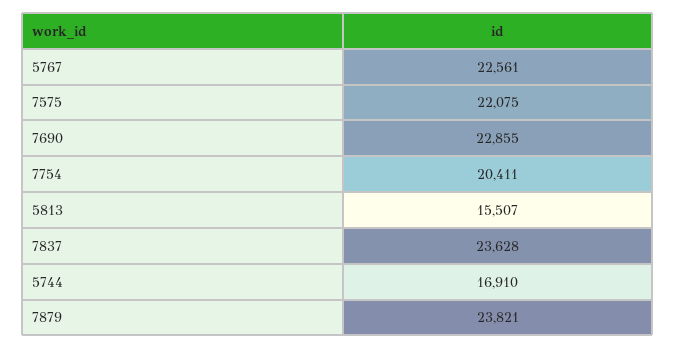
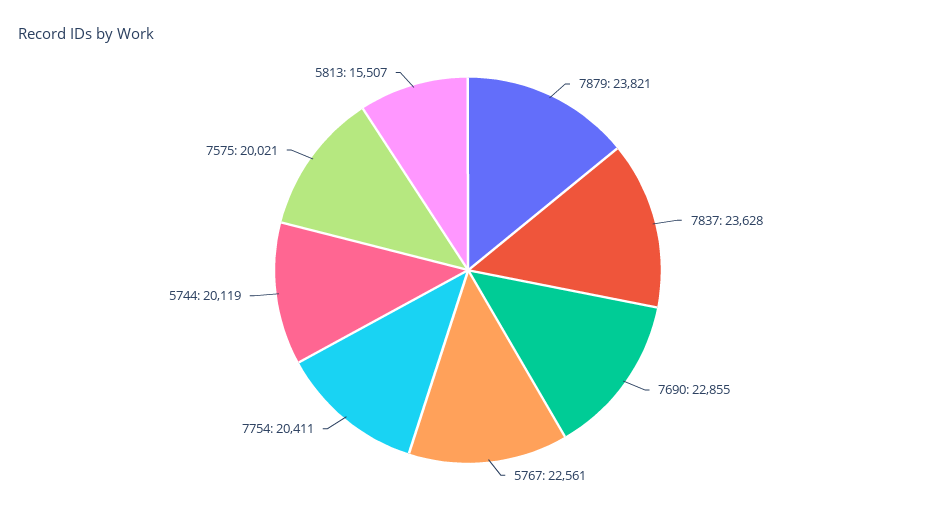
7575: 22075 -> 20021
5744: 16910 -> 20119

